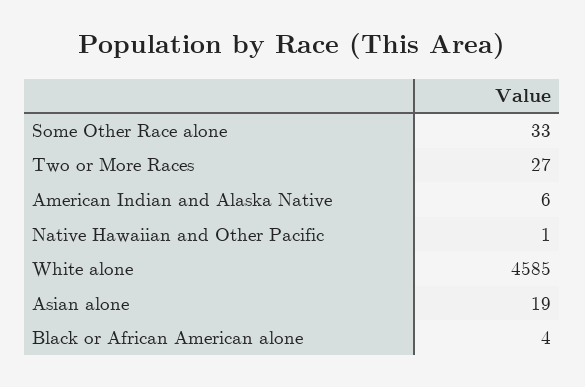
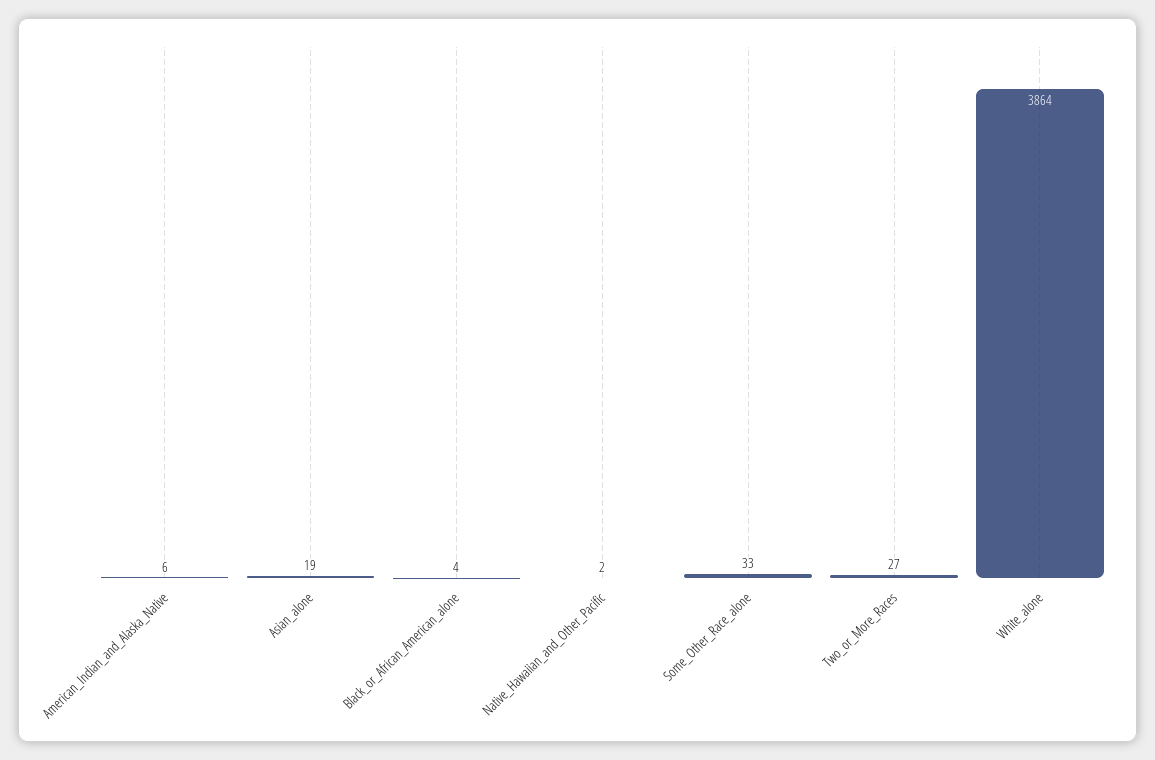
Native Hawaiian and Other Pacific: 1 -> 2
White alone: 4585 -> 3864

